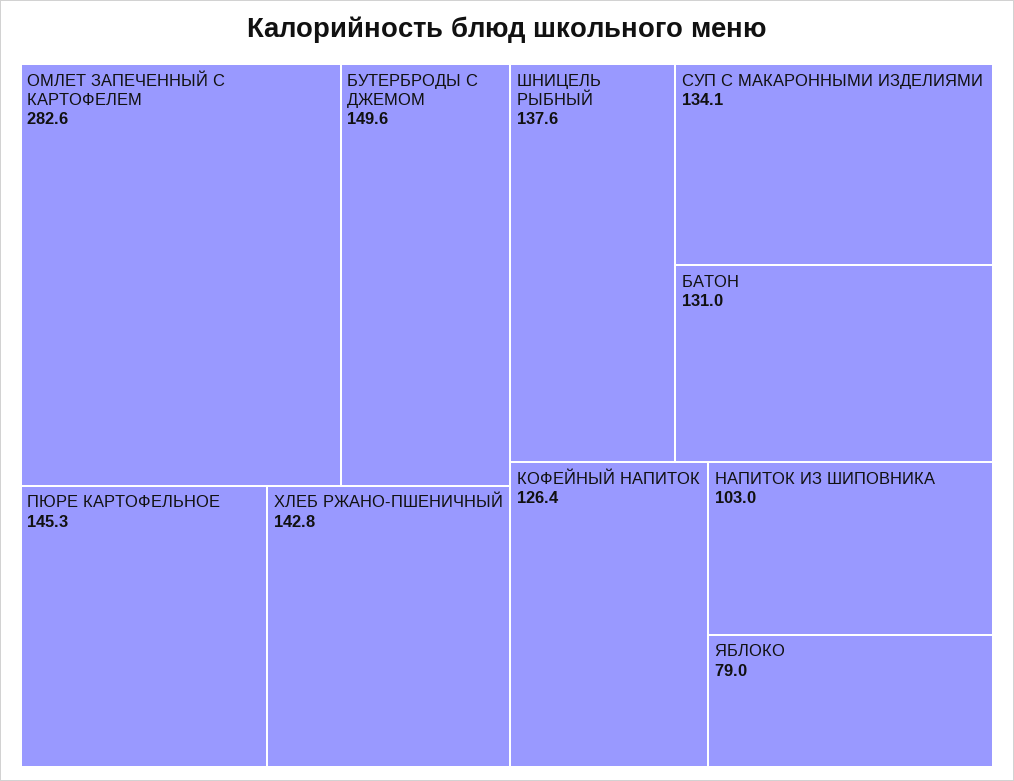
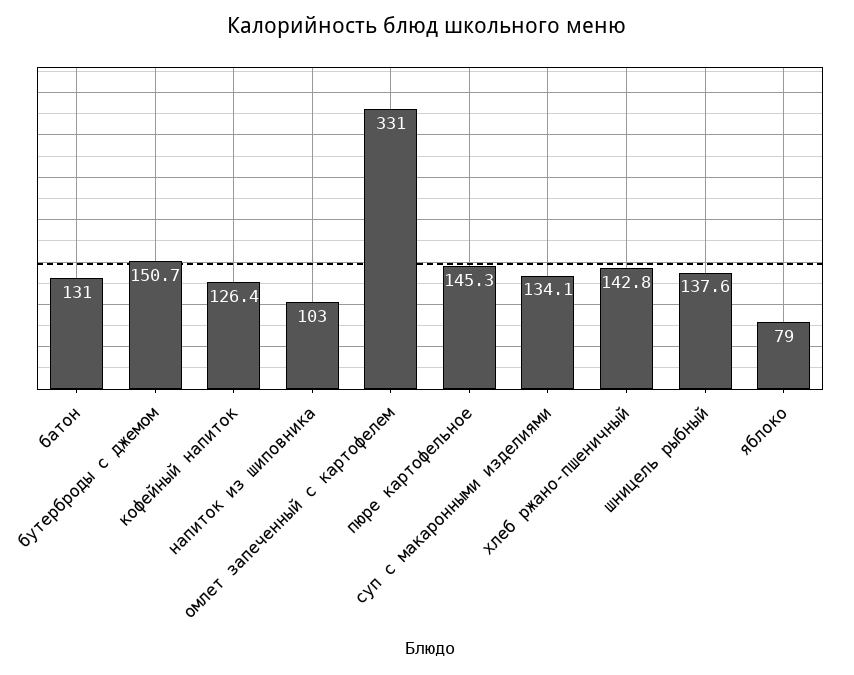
ОМЛЕТ ЗАПЕЧЕННЫЙ С КАРТОФЕЛЕМ: 282.6 -> 331
БУТЕРБРОДЫ С ДЖЕМОМ: 149.6 -> 150.7

